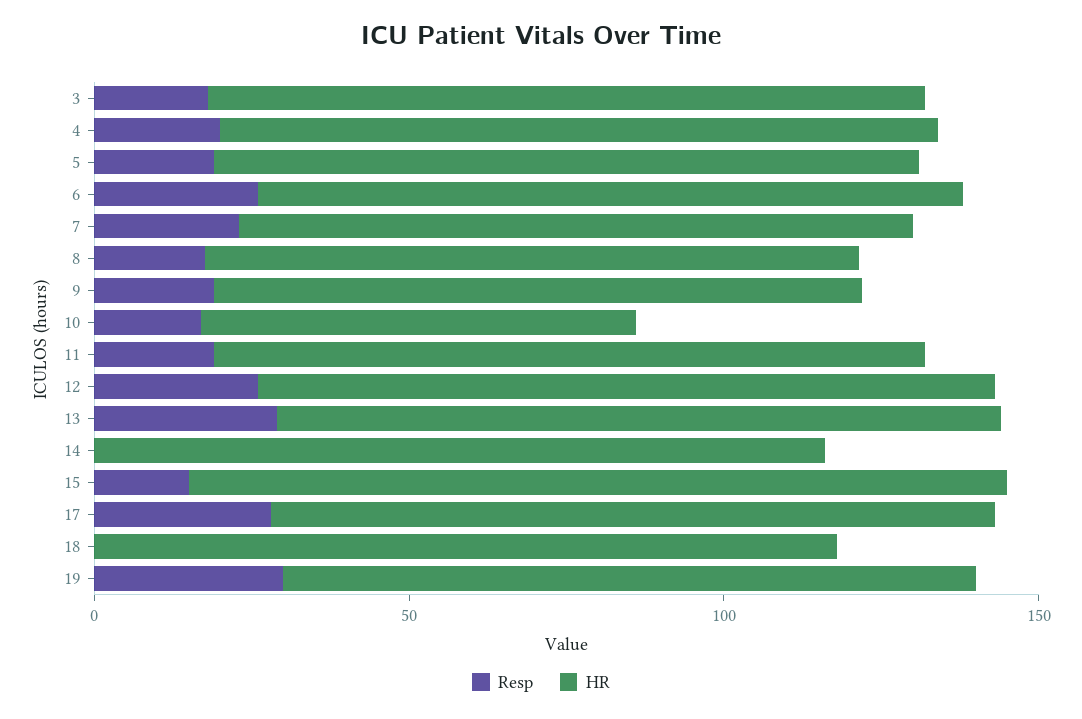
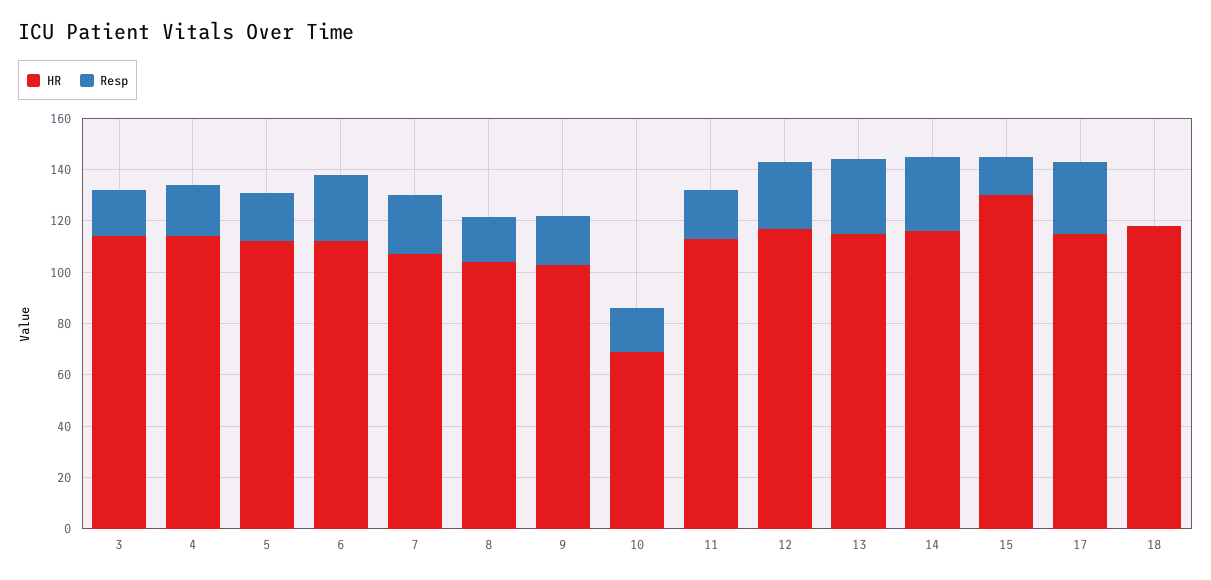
Resp, 14: 0 -> 30
Resp, 19: 30 -> none
HR, 19: 110 -> none

